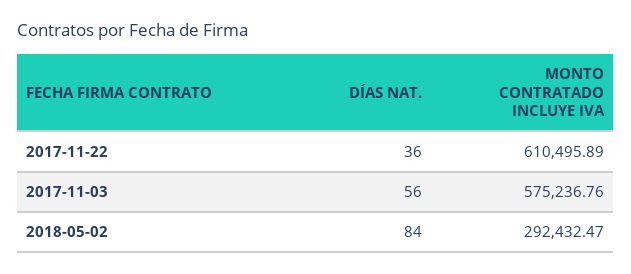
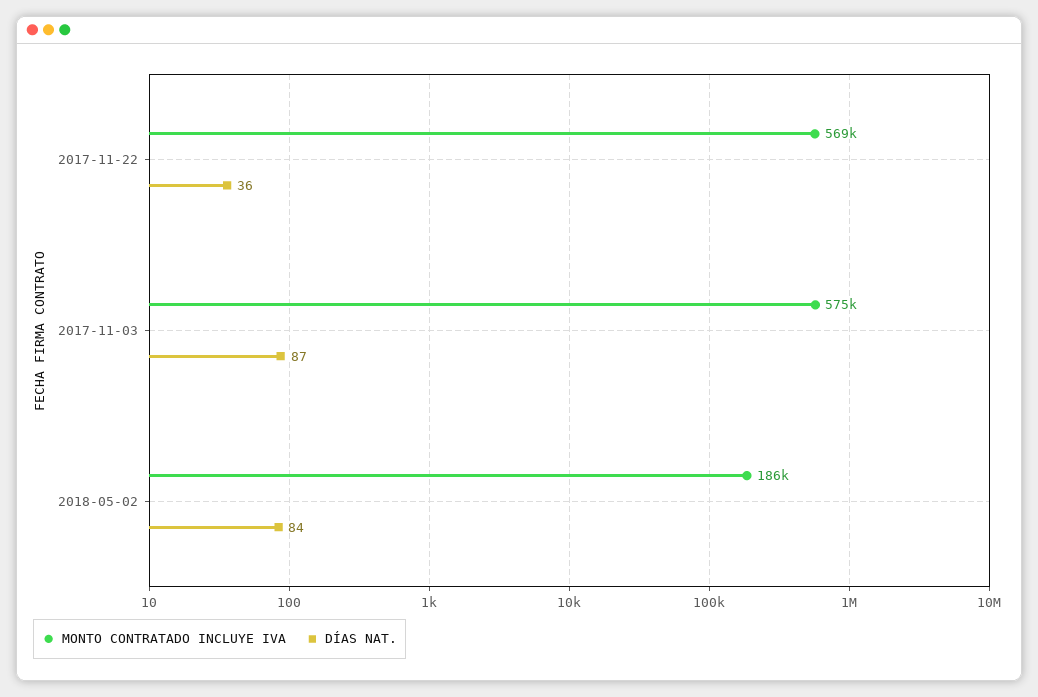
MONTO CONTRATADO INCLUYE IVA, 2017-11-22: 610495.89 -> 569000
DÍAS NAT., 2017-11-03: 56 -> 87
MONTO CONTRATADO INCLUYE IVA, 2018-05-02: 292432.47 -> 186000

